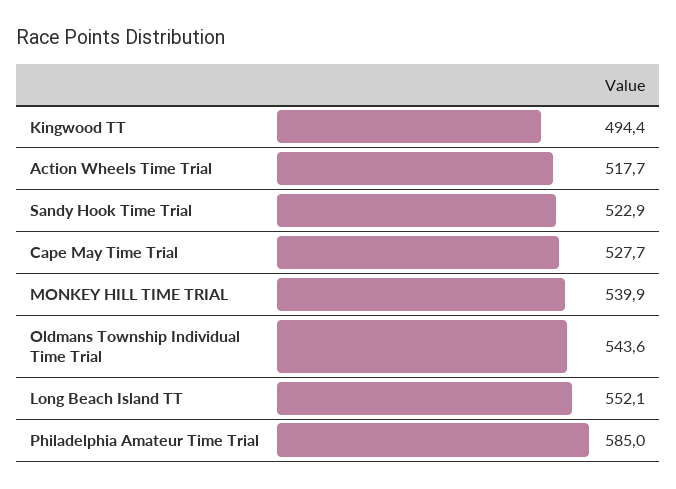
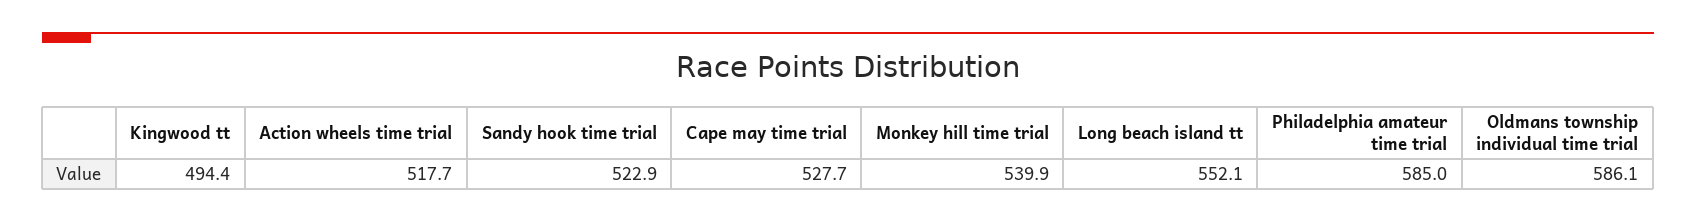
Oldmans Township Individual Time Trial: 543.6 -> 586.1

